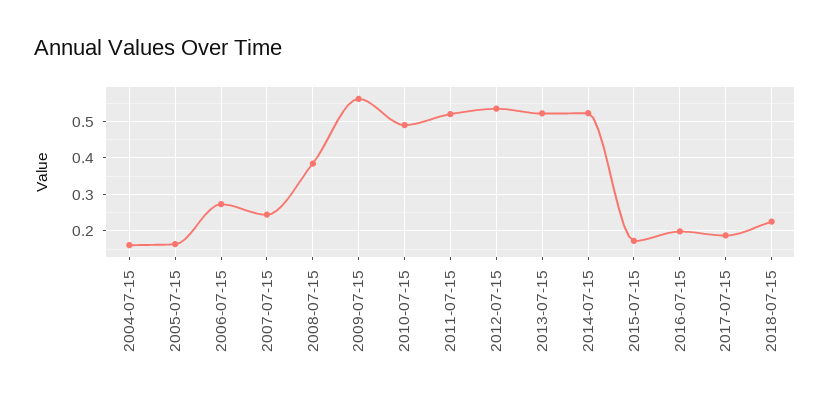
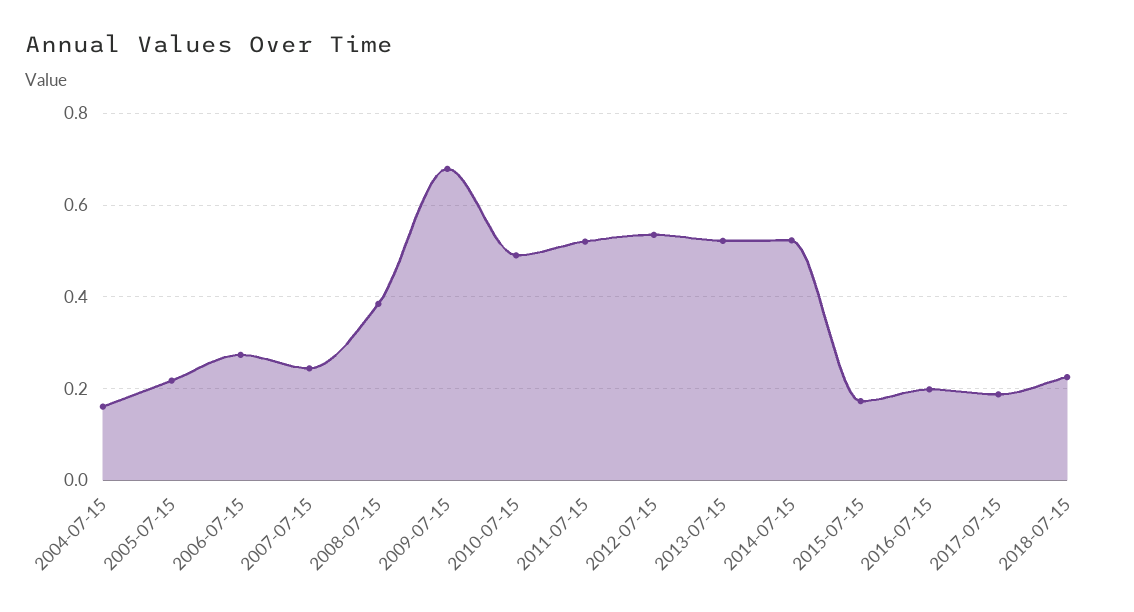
2005-07-15: 0.16 -> 0.22
2009-07-15: 0.56 -> 0.68

